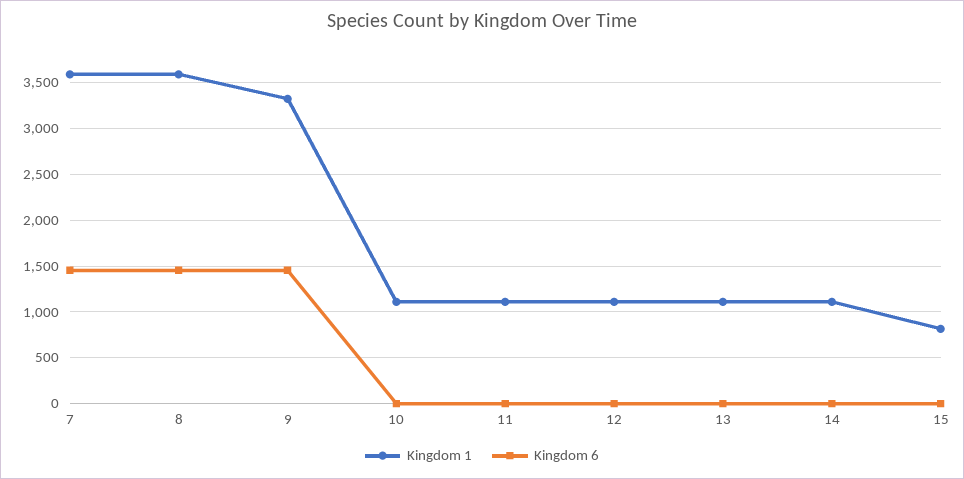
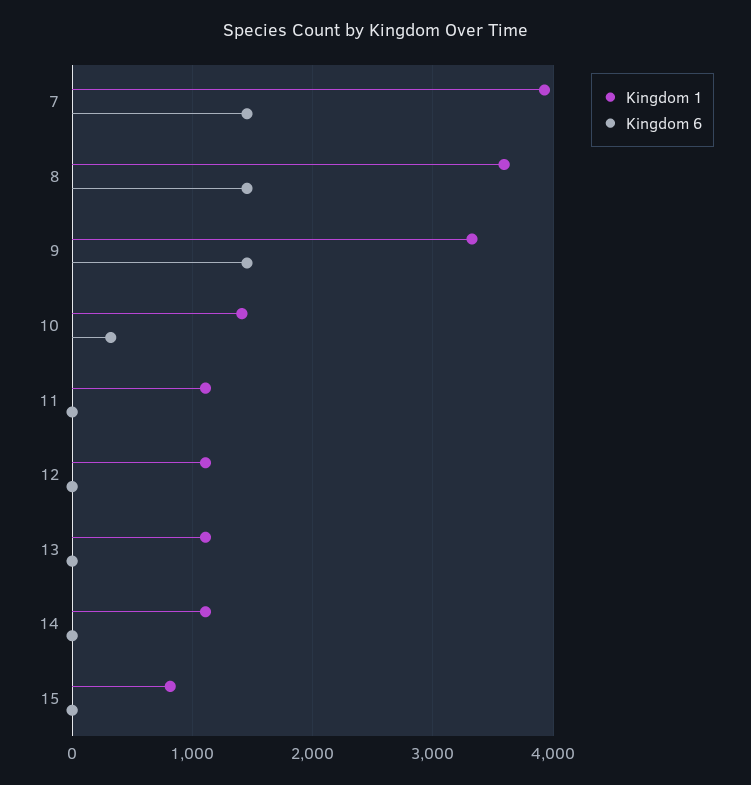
Kingdom 1, 7: 3600 -> 3900
Kingdom 1, 10: 1100 -> 1400
Kingdom 6, 10: 0 -> 300

